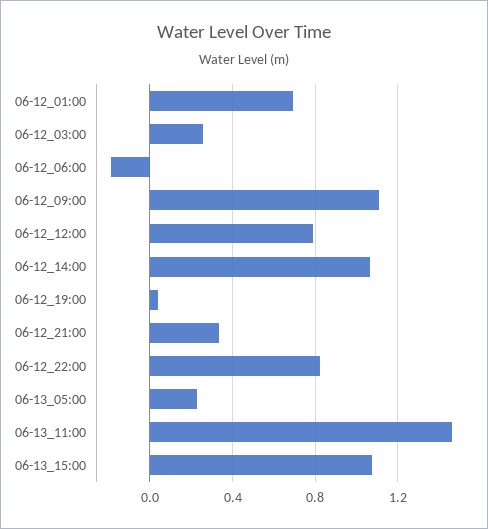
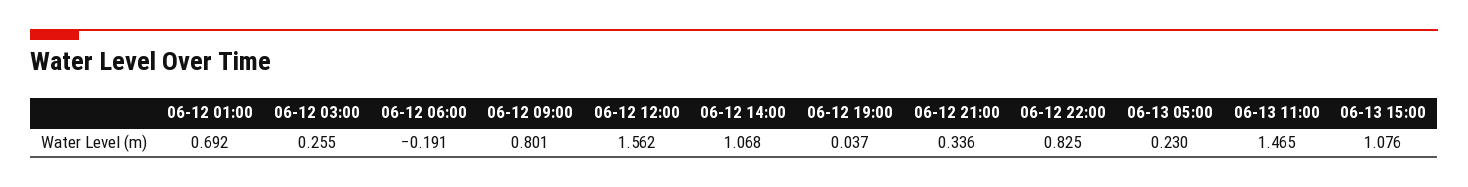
06-12_09:00: 1.1 -> 0.801
06-12_12:00: 0.8 -> 1.562

